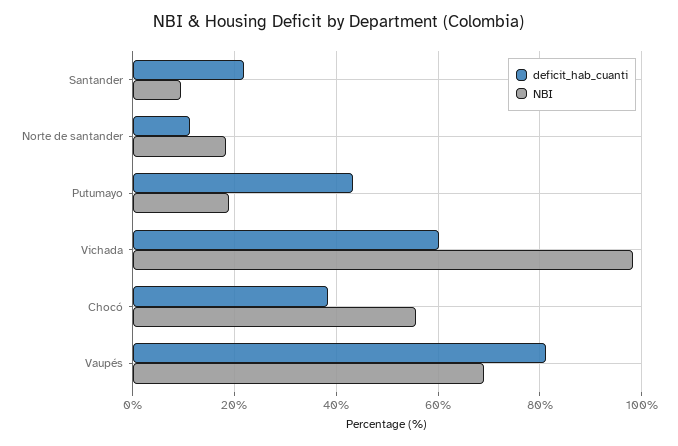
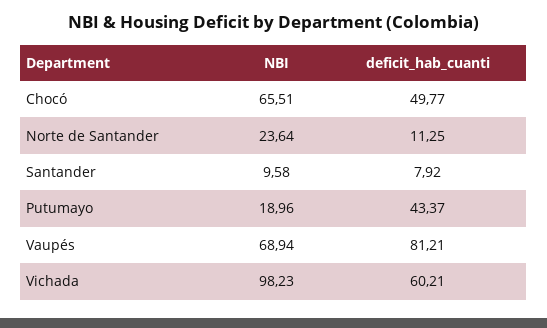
deficit_hab_cuanti, Santander: 22 -> 7.92
NBI, Norte de santander: 18 -> 23.64
deficit_hab_cuanti, Chocó: 38 -> 49.77
NBI, Chocó: 56 -> 65.51

